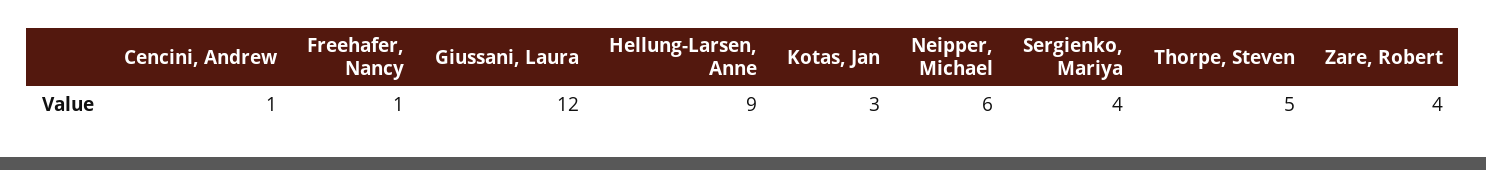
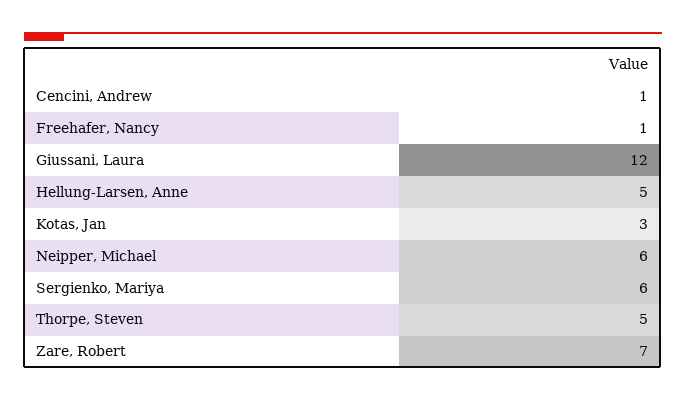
Hellung-Larsen, Anne: 9 -> 5
Sergienko, Mariya: 4 -> 6
Zare, Robert: 4 -> 7

